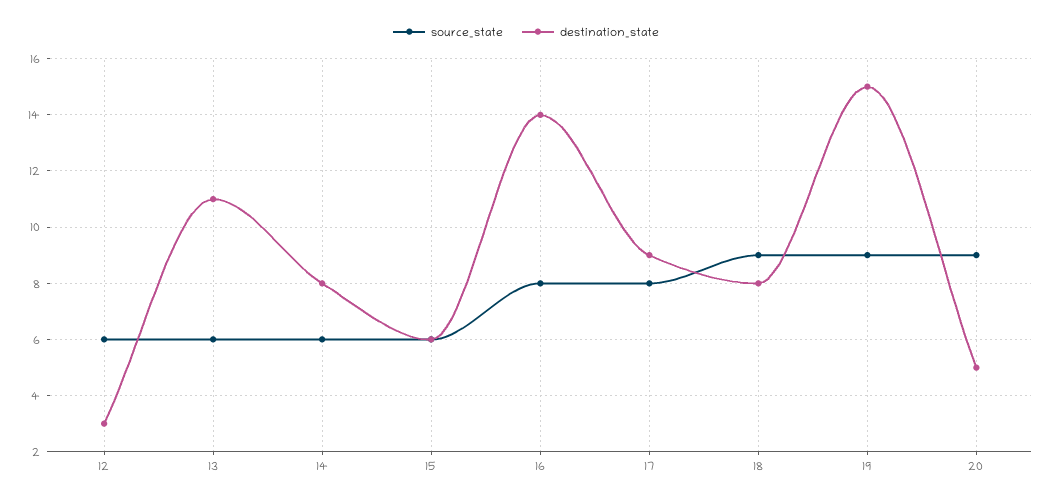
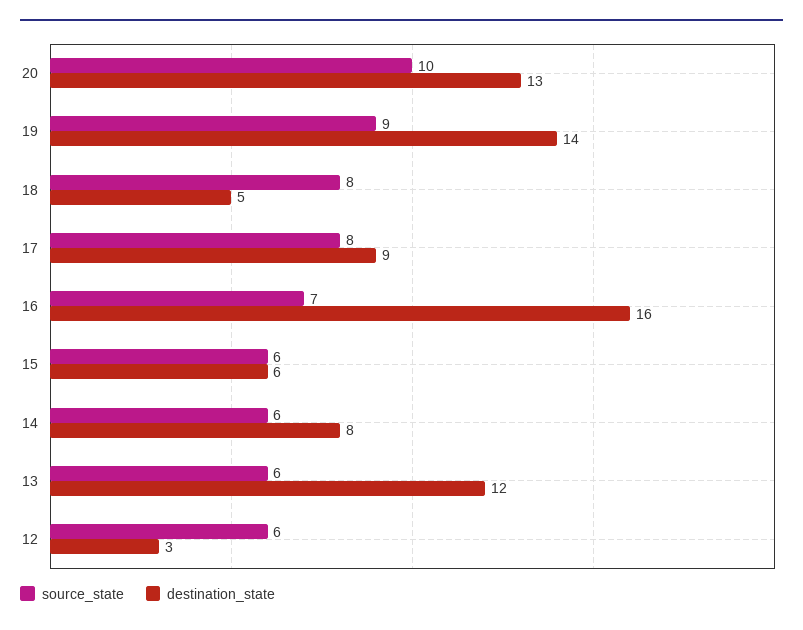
destination_state, 13: 11 -> 12
source_state, 16: 8 -> 7
destination_state, 16: 14 -> 16
source_state, 18: 9 -> 8
destination_state, 18: 8 -> 5
destination_state, 19: 15 -> 14
source_state, 20: 9 -> 10
destination_state, 20: 5 -> 13

